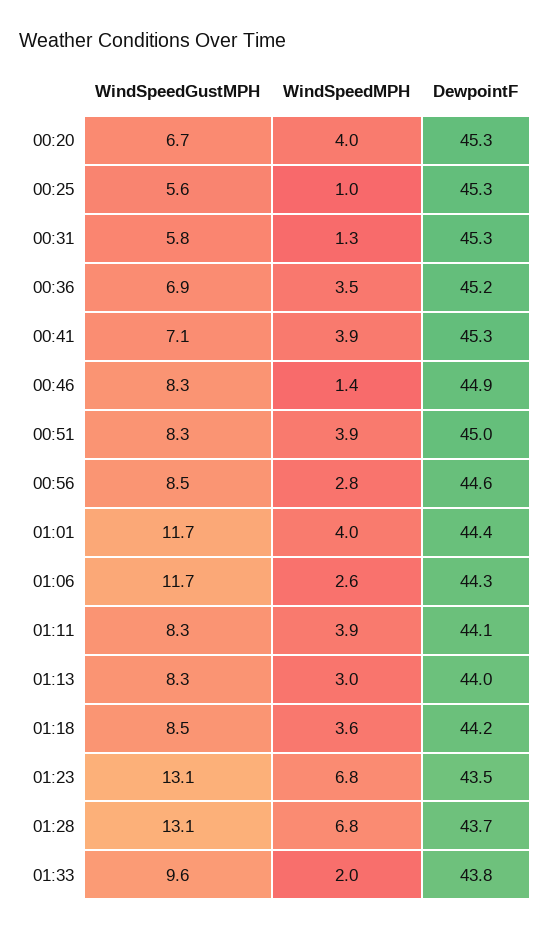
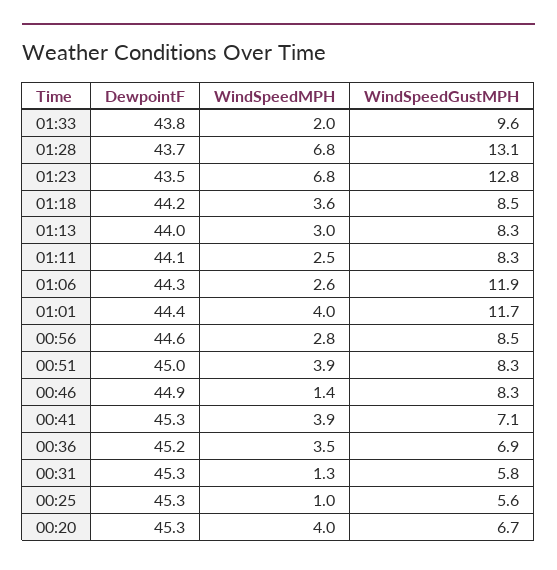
WindSpeedGustMPH, 01:06: 11.7 -> 11.9
WindSpeedMPH, 01:11: 3.9 -> 2.5
WindSpeedGustMPH, 01:23: 13.1 -> 12.8

